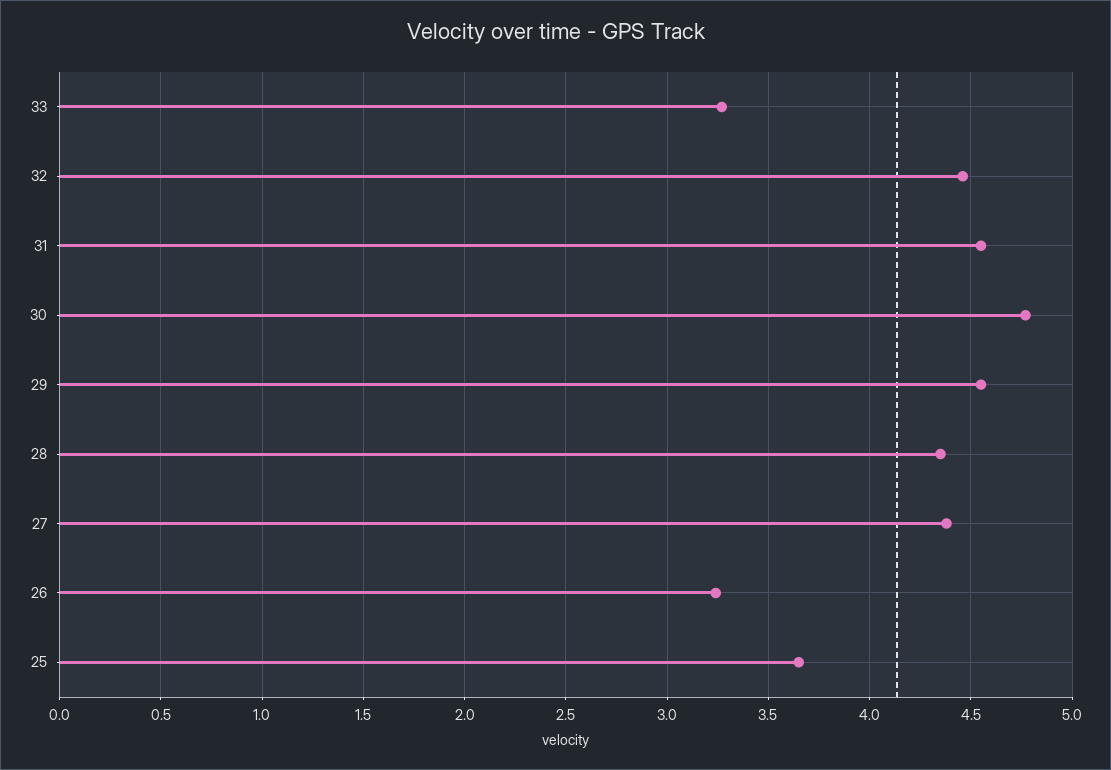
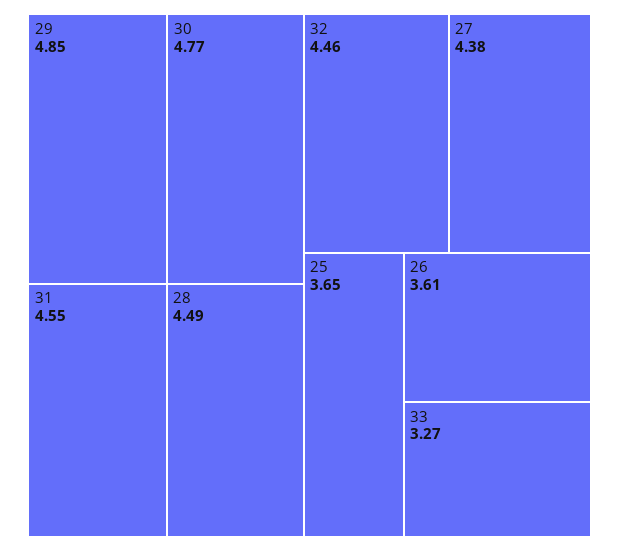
29: 4.55 -> 4.85
28: 4.35 -> 4.49
26: 3.25 -> 3.61

